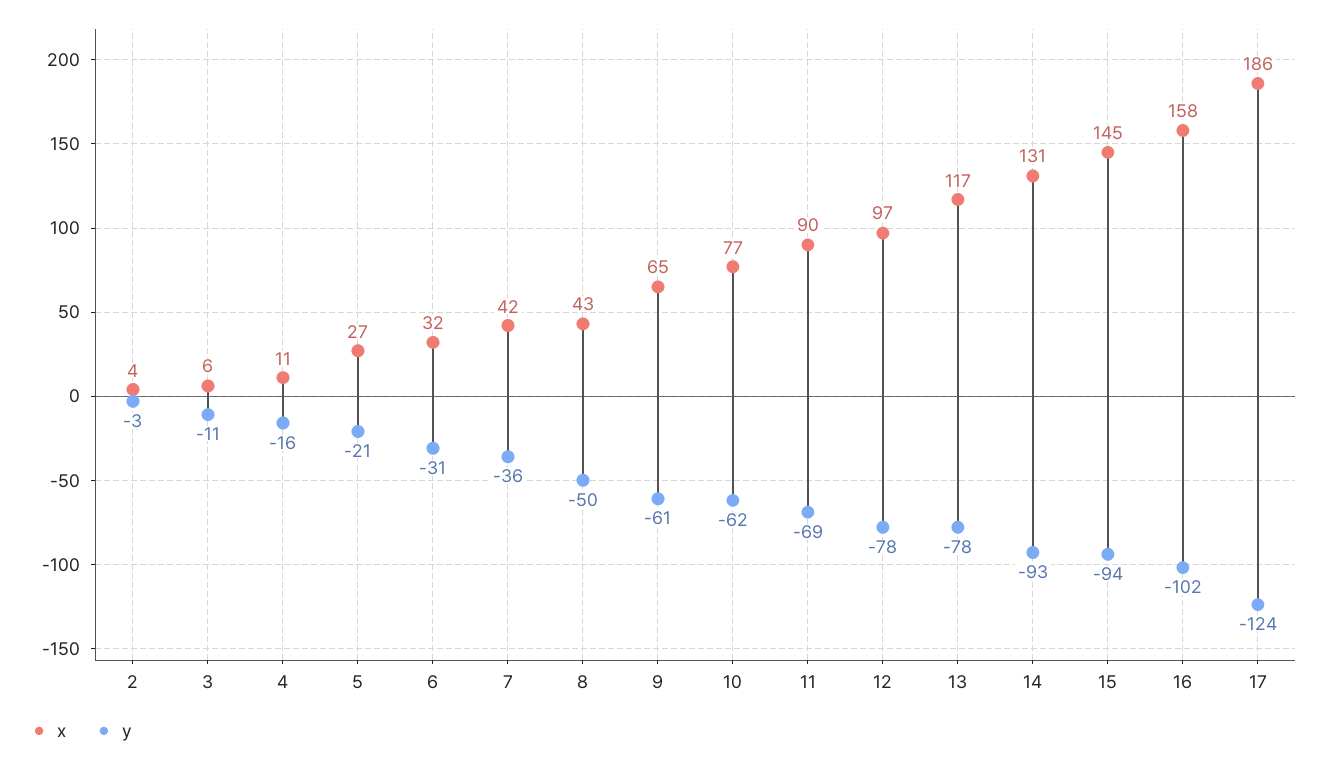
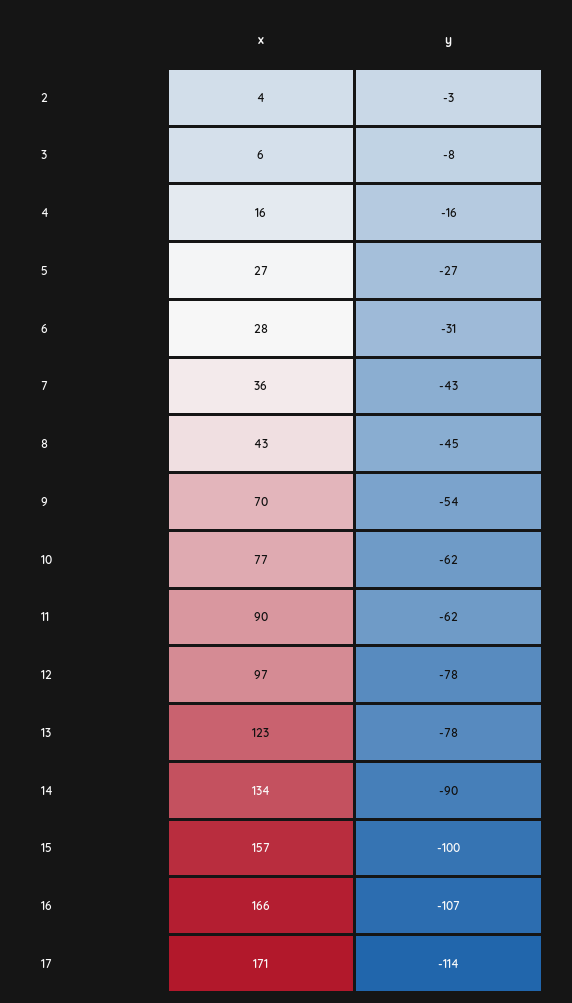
y, 3: -11 -> -8
x, 4: 11 -> 16
y, 5: -21 -> -27
x, 6: 32 -> 28
x, 7: 42 -> 36
y, 7: -36 -> -43
y, 8: -50 -> -45
x, 9: 65 -> 70
y, 9: -61 -> -54
y, 11: -69 -> -62
x, 13: 117 -> 123
x, 14: 131 -> 134
y, 14: -93 -> -90
x, 15: 145 -> 157
y, 15: -94 -> -100
x, 16: 158 -> 166
y, 16: -102 -> -107
x, 17: 186 -> 171
y, 17: -124 -> -114

